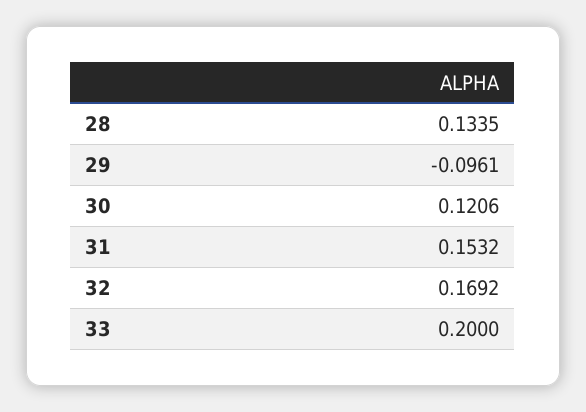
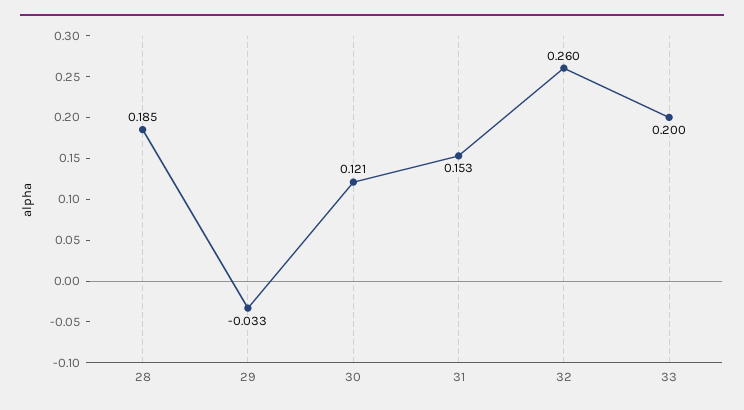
28: 0.1335 -> 0.185
29: -0.0961 -> -0.033
32: 0.1692 -> 0.26

